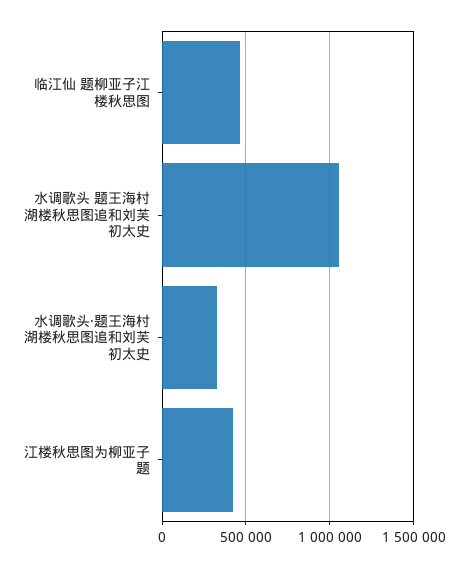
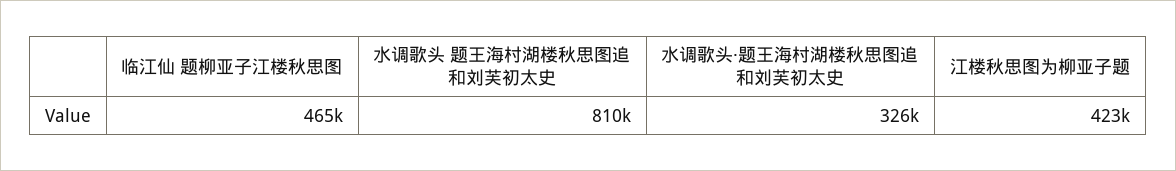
水调歌头 题王海村湖楼秋思图追和刘芙初太史: 1050000 -> 810000

